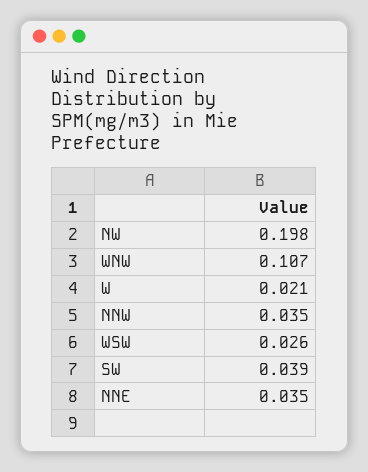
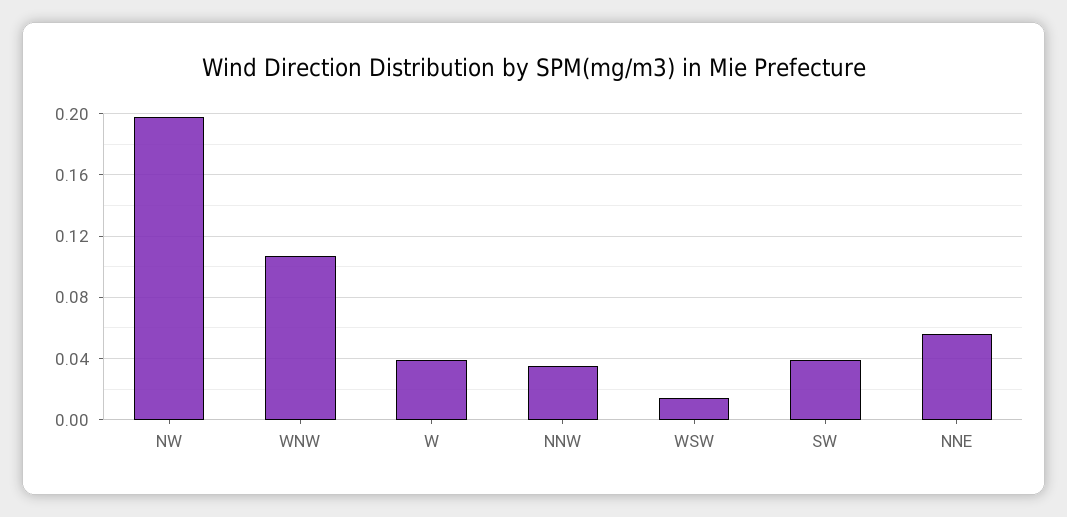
W: 0.021 -> 0.04
WSW: 0.026 -> 0.015
NNE: 0.035 -> 0.055

